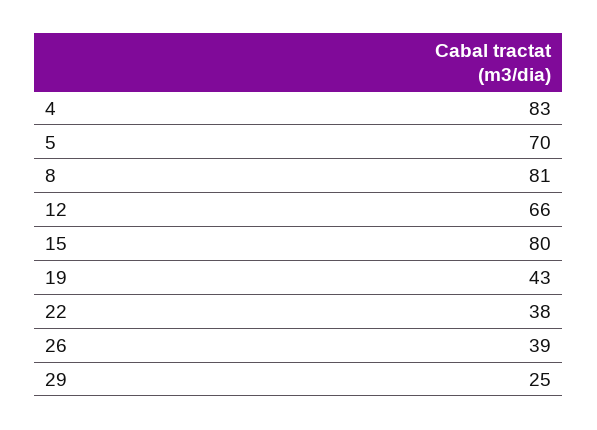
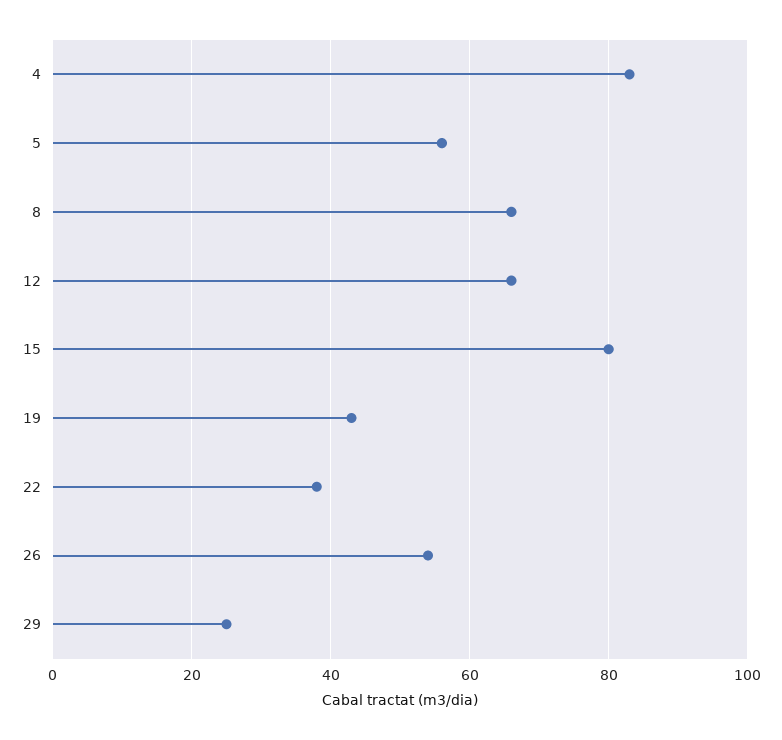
5: 70 -> 55
8: 81 -> 65
26: 39 -> 55

